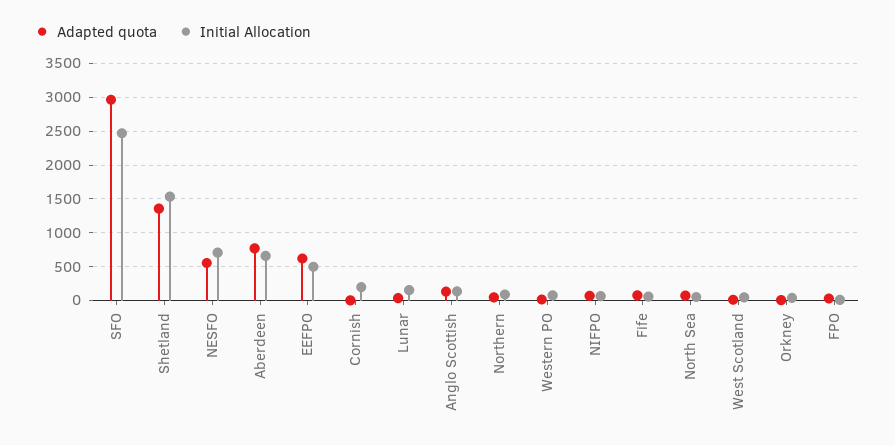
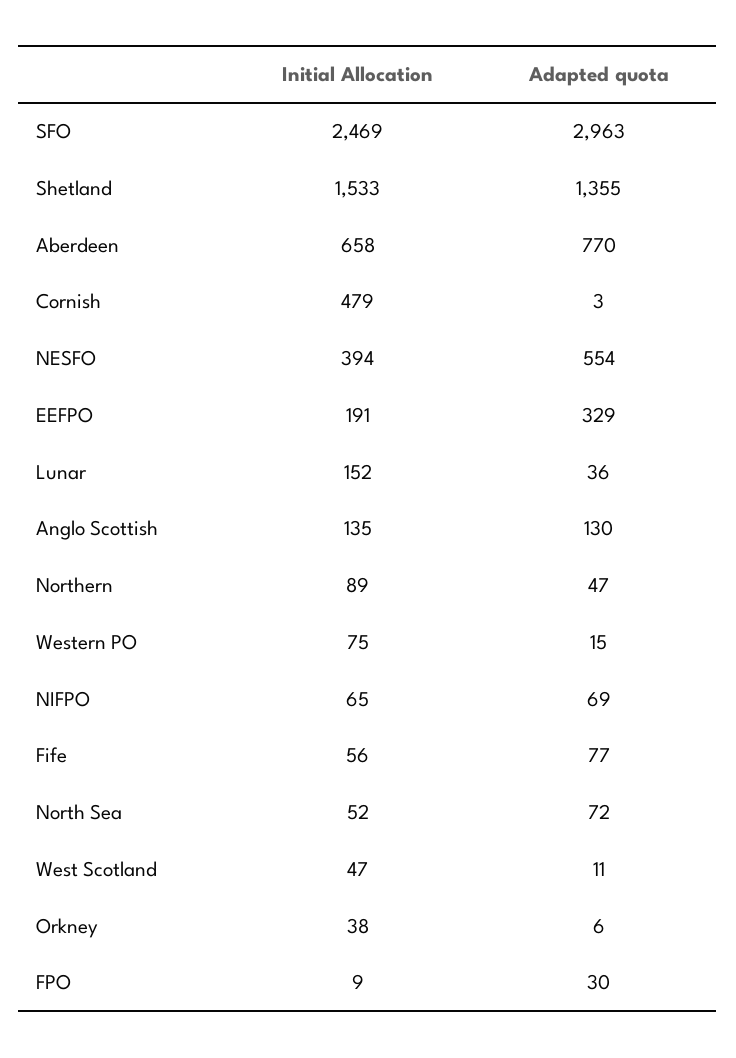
Initial Allocation, NESFO: 700 -> 394
Adapted quota, EEFPO: 600 -> 329
Initial Allocation, EEFPO: 500 -> 191
Initial Allocation, Cornish: 200 -> 479

